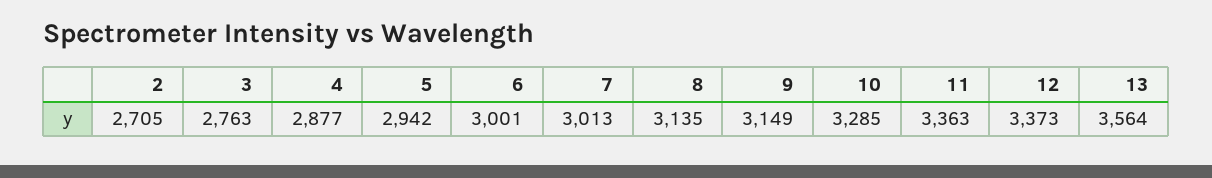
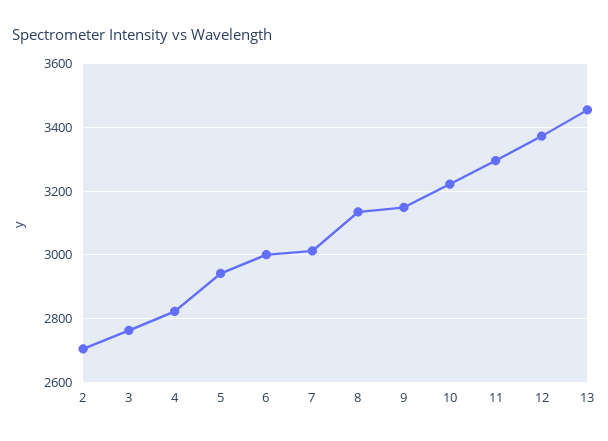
4: 2877 -> 2820
10: 3285 -> 3220
11: 3363 -> 3300
13: 3564 -> 3460

